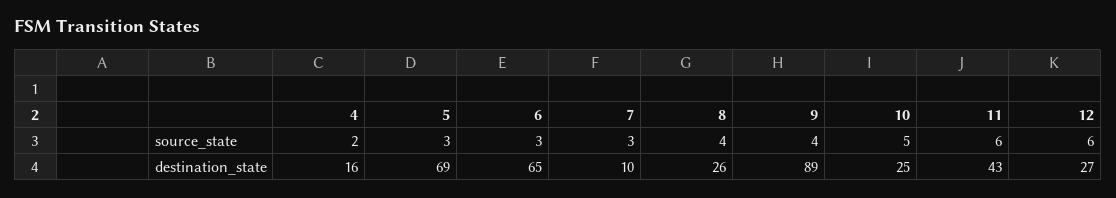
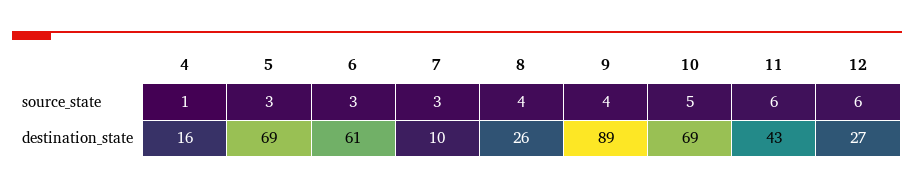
4, source_state: 2 -> 1
6, destination_state: 65 -> 61
10, destination_state: 25 -> 69

